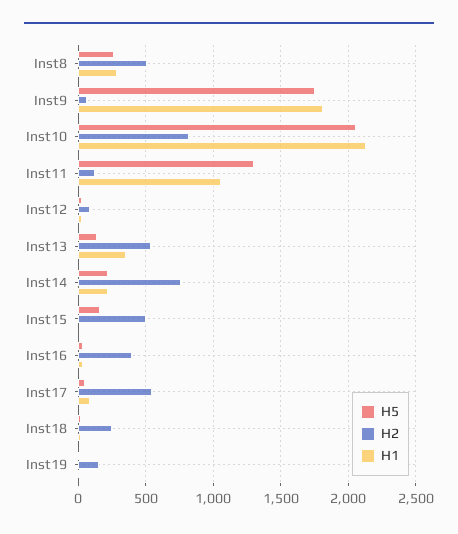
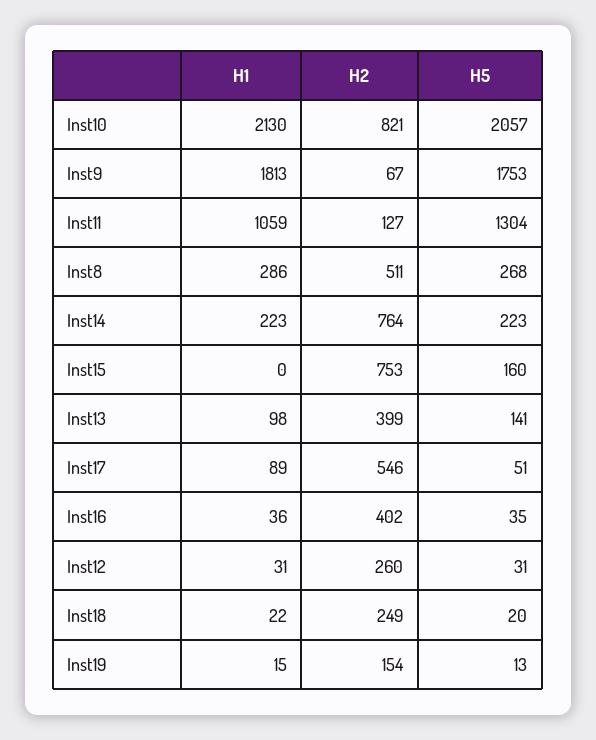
H2, Inst12: 100 -> 260
H2, Inst13: 550 -> 399
H1, Inst13: 350 -> 98
H2, Inst15: 500 -> 753

